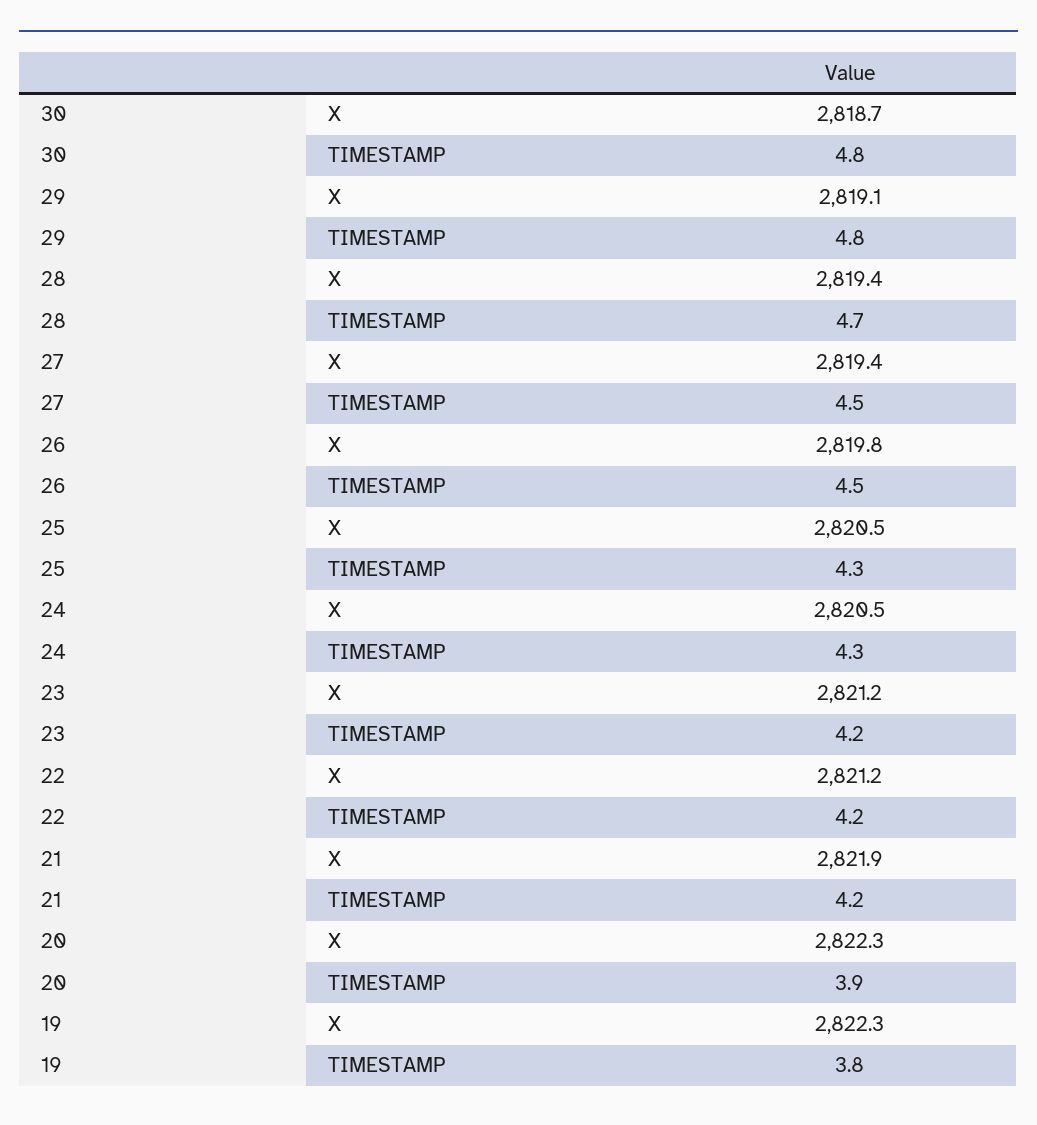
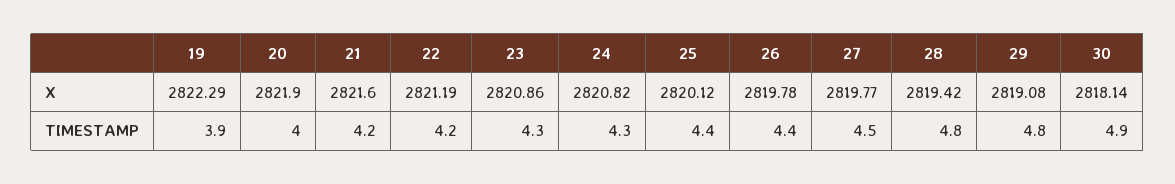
30, X: 2818.7 -> 2818.14
30, TIMESTAMP: 4.8 -> 4.9
28, TIMESTAMP: 4.7 -> 4.8
27, X: 2819.4 -> 2819.77
26, TIMESTAMP: 4.5 -> 4.4
25, X: 2820.5 -> 2820.12
25, TIMESTAMP: 4.3 -> 4.4
24, X: 2820.5 -> 2820.82
23, X: 2821.2 -> 2820.86
23, TIMESTAMP: 4.2 -> 4.3
21, X: 2821.9 -> 2821.6
20, X: 2822.3 -> 2821.9
20, TIMESTAMP: 3.9 -> 4
19, TIMESTAMP: 3.8 -> 3.9

